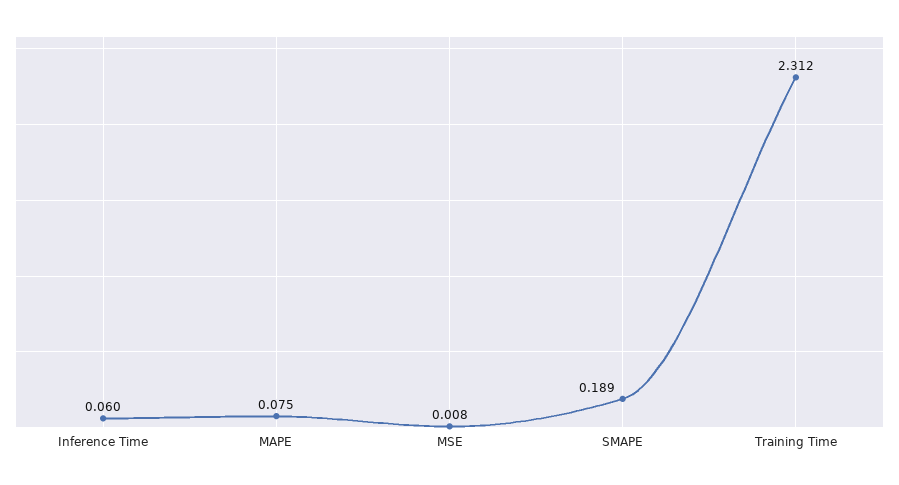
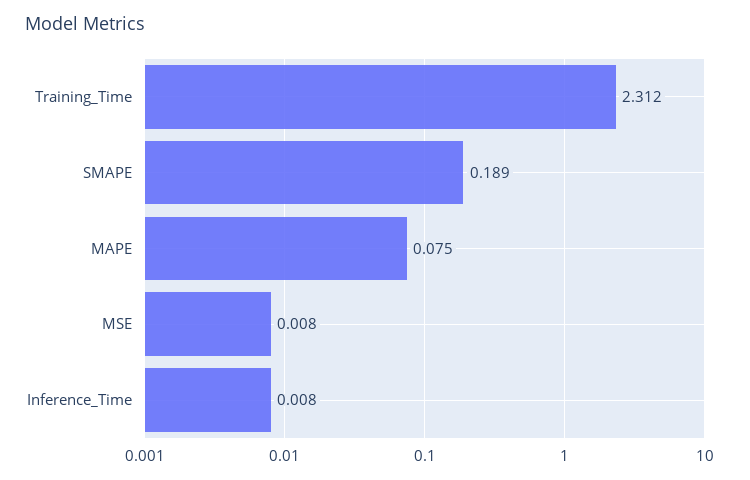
Inference Time: 0.06 -> 0.008

